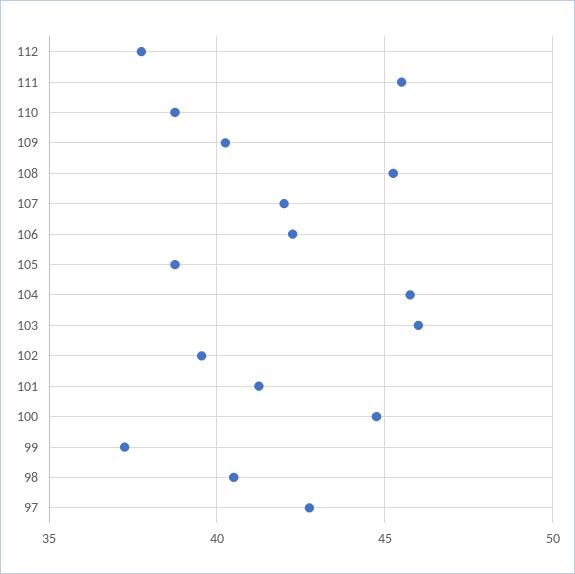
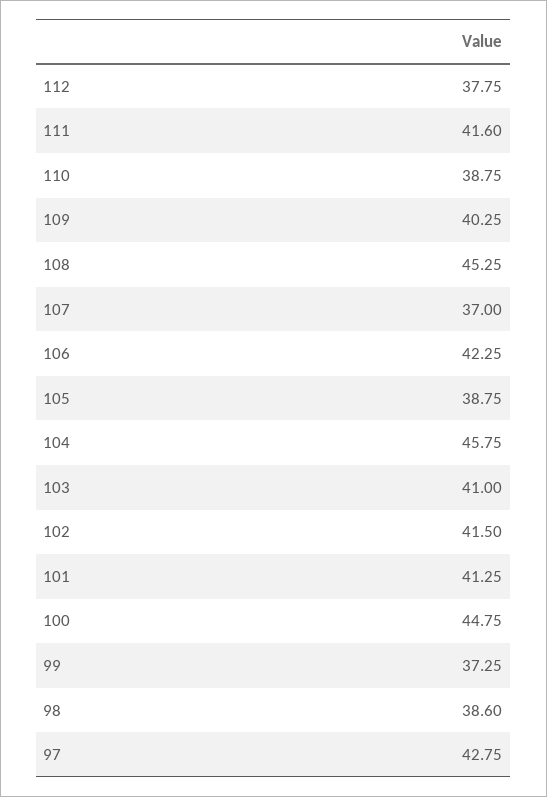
111: 45.5 -> 41.6
107: 42 -> 37
103: 46 -> 41
102: 39.5 -> 41.5
98: 40.5 -> 38.6

